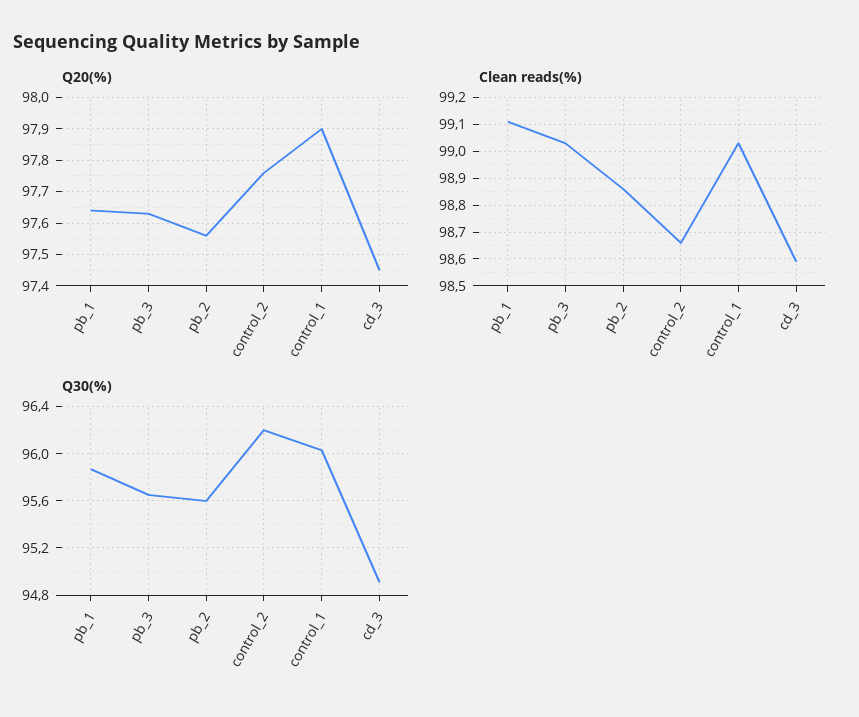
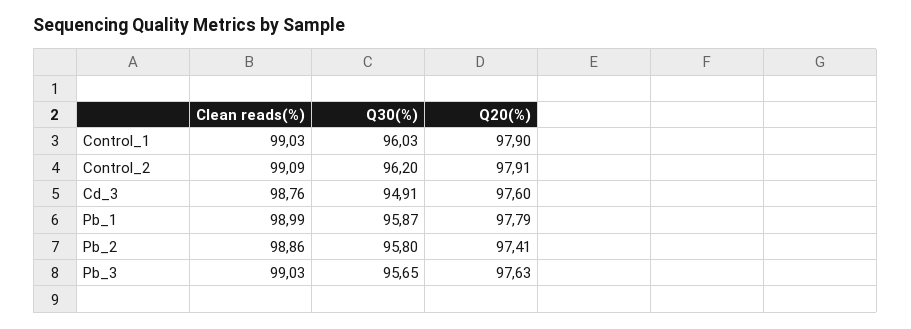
Q20(%), pb_1: 97.65 -> 97.79
Q20(%), pb_2: 97.55 -> 97.41
Q20(%), control_2: 97.75 -> 97.91
Q20(%), cd_3: 97.45 -> 97.6
Clean reads(%), pb_1: 99.1 -> 98.99
Clean reads(%), control_2: 98.65 -> 99.09
Clean reads(%), cd_3: 98.6 -> 98.76
Q30(%), pb_2: 95.6 -> 95.8

